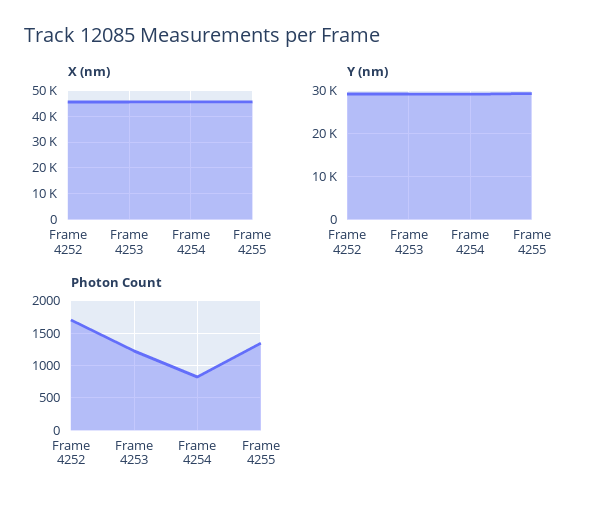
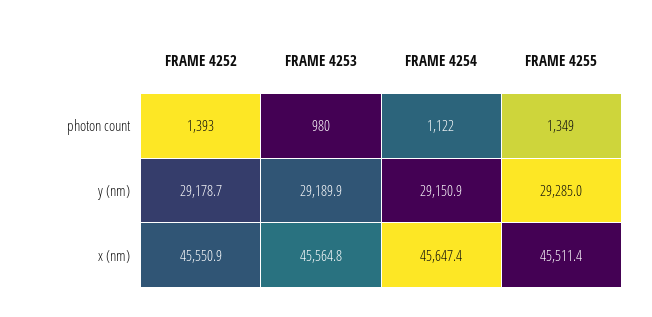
Photon Count, Frame 4252: 1700 -> 1393
Photon Count, Frame 4253: 1200 -> 980
Photon Count, Frame 4254: 800 -> 1122

